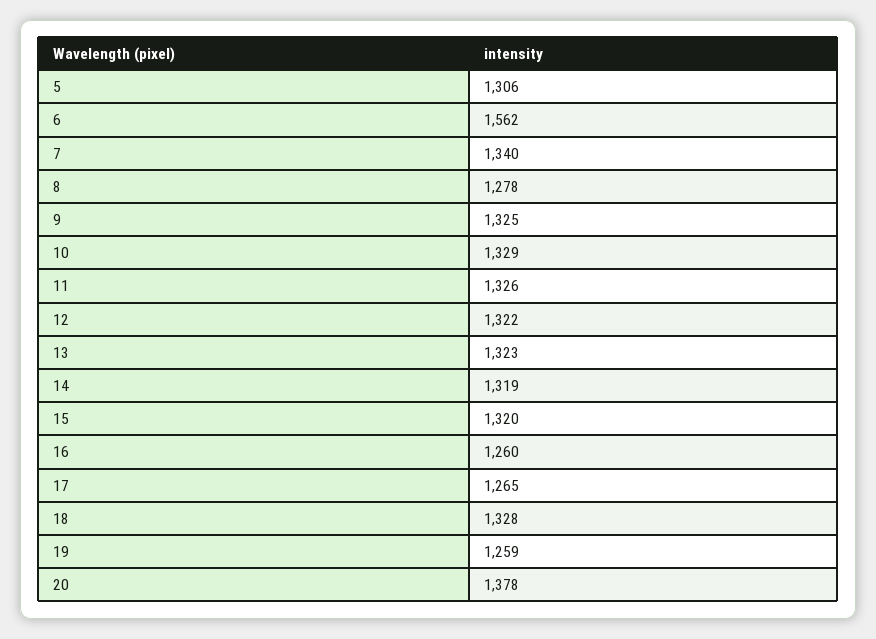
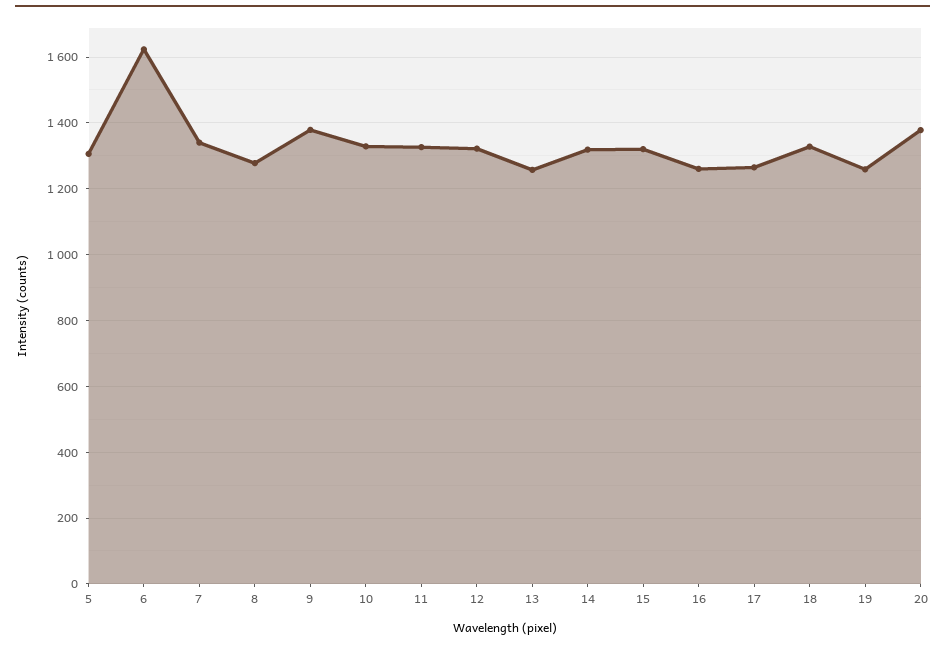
6: 1562 -> 1620
9: 1325 -> 1380
13: 1323 -> 1260

